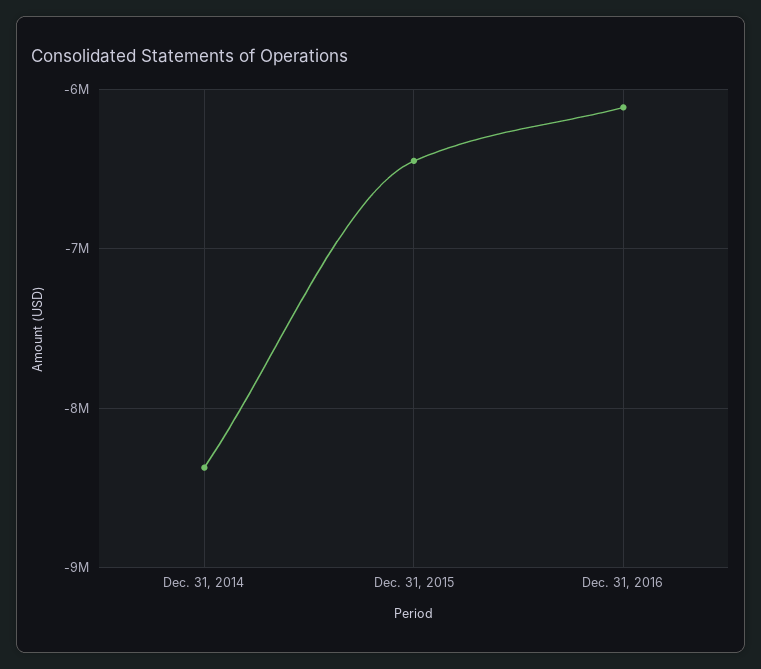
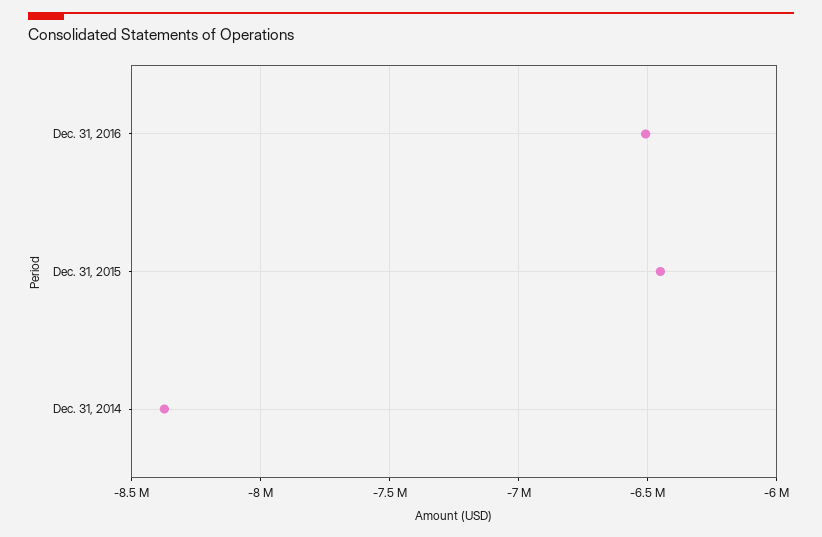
Dec. 31, 2016: -6100000 -> -6500000

